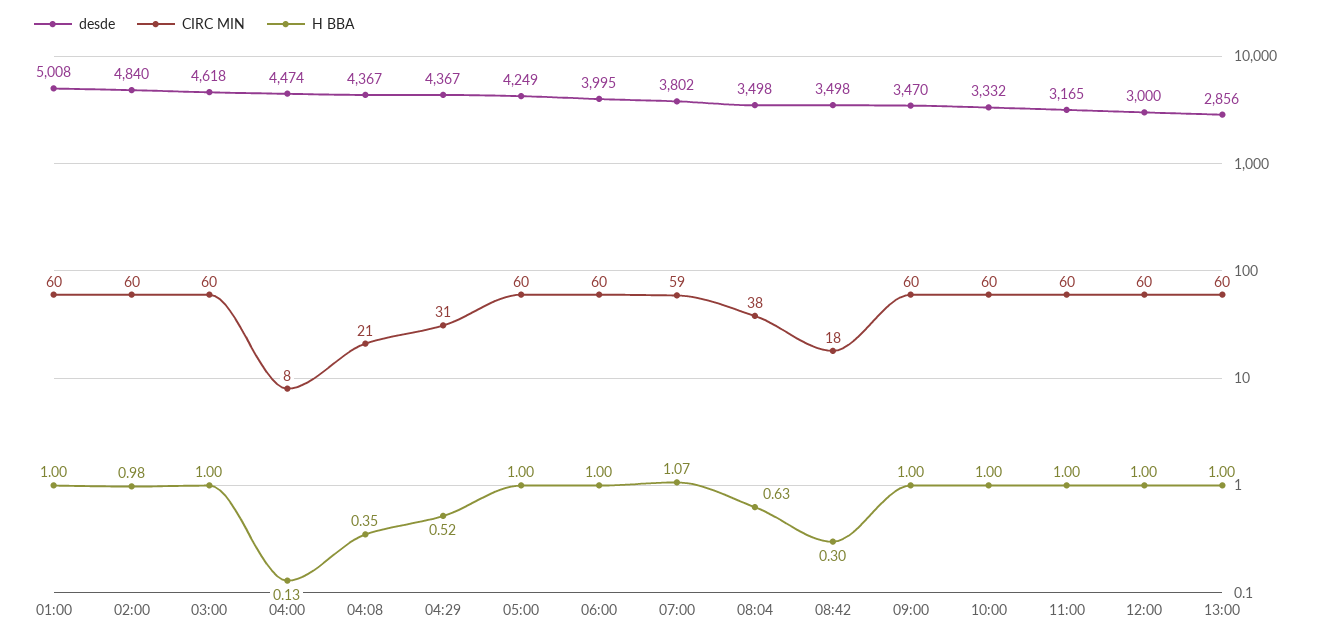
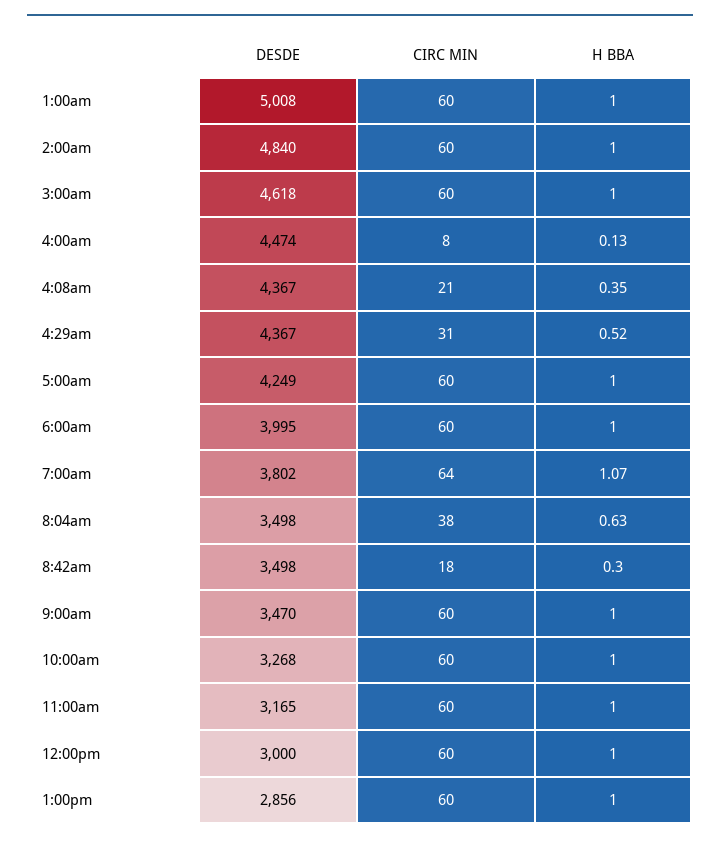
H BBA, 02:00: 0.98 -> 1
CIRC MIN, 07:00: 59 -> 64
desde, 10:00: 3332 -> 3268

